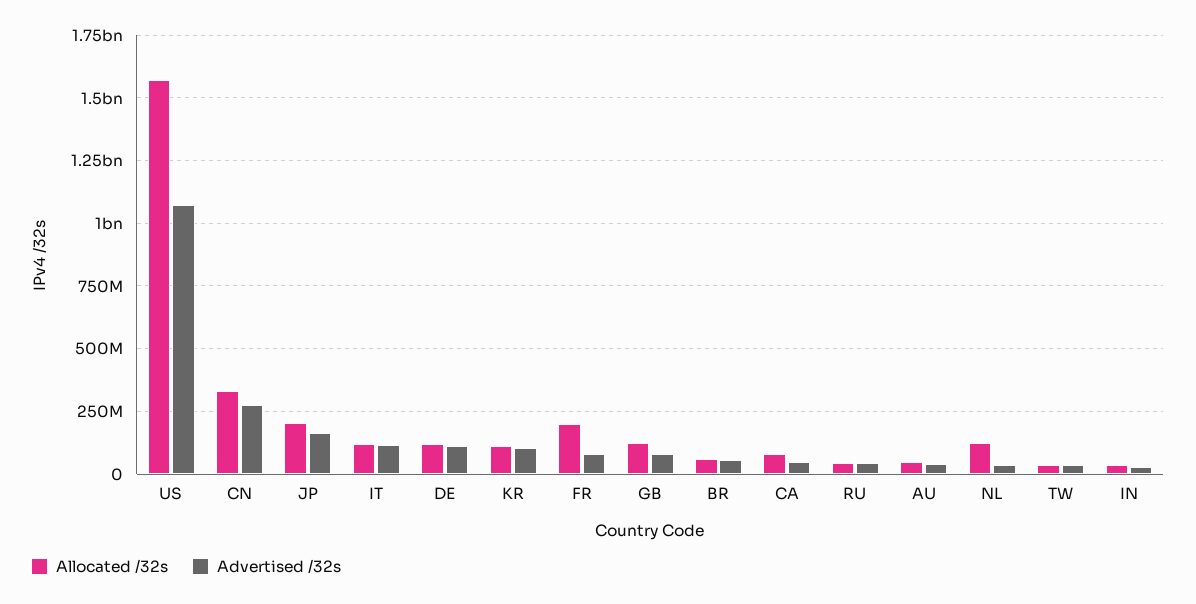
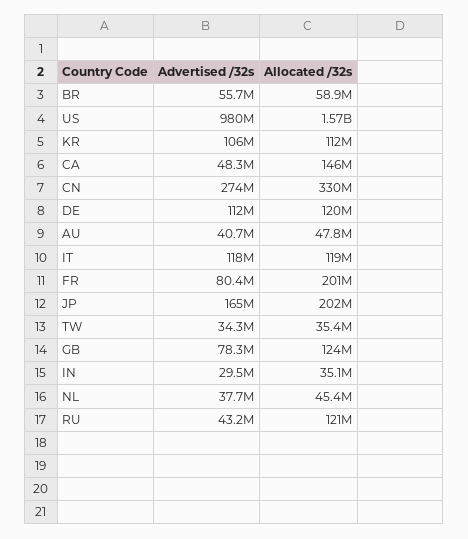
Advertised /32s, US: 1075000000 -> 980000000
Allocated /32s, CA: 75000000 -> 146000000
Allocated /32s, RU: 50000000 -> 121000000
Allocated /32s, NL: 125000000 -> 45400000

